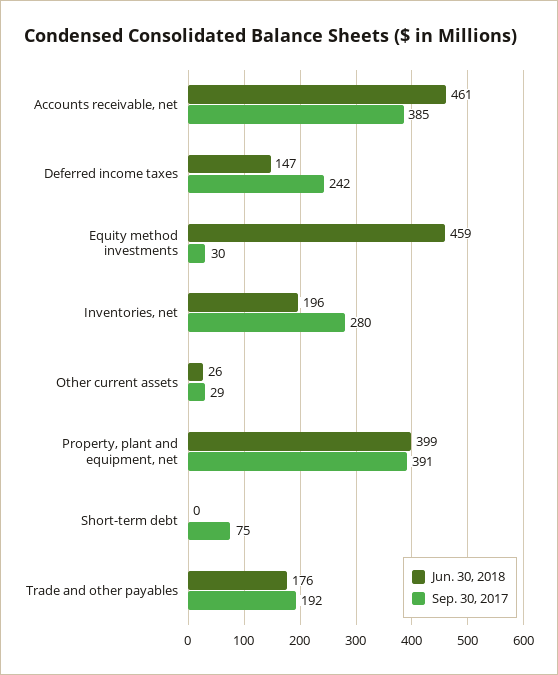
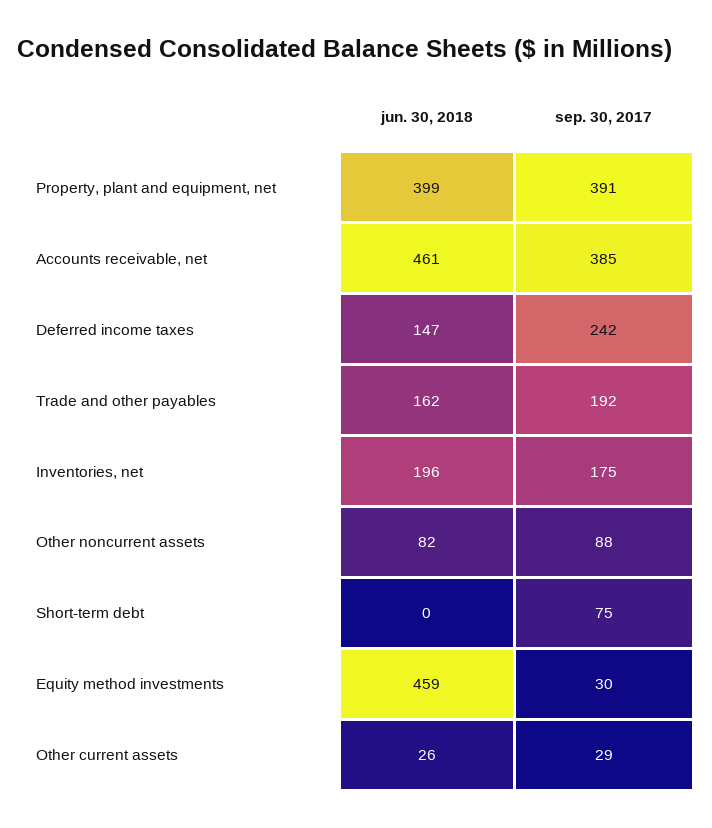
Sep. 30, 2017, Inventories, net: 280 -> 175
Jun. 30, 2018, Trade and other payables: 176 -> 162
Jun. 30, 2018, Other noncurrent assets: none -> 82
Sep. 30, 2017, Other noncurrent assets: none -> 88

